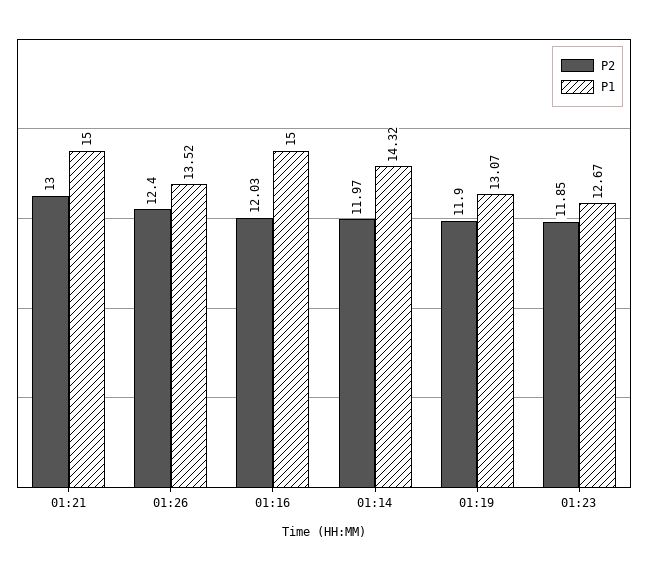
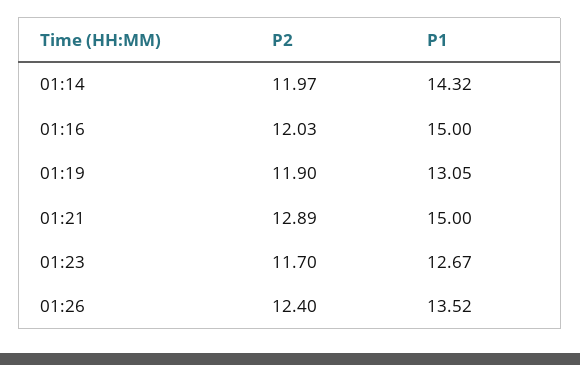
P2, 01:21: 13 -> 12.89
P1, 01:19: 13.07 -> 13.05
P2, 01:23: 11.85 -> 11.7

